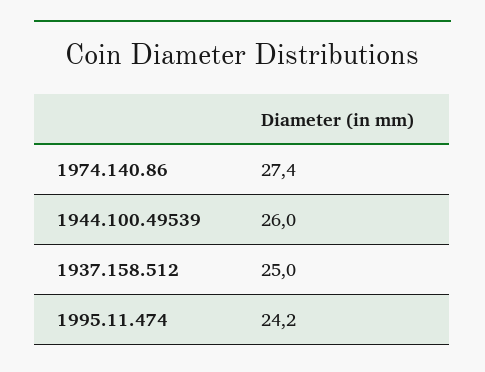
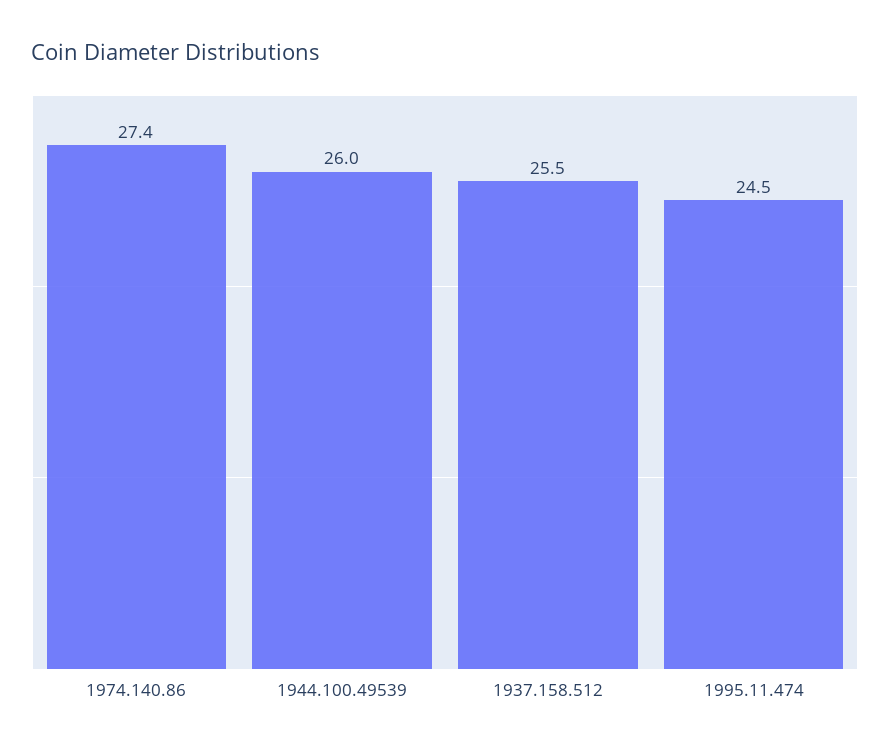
1937.158.512: 25 -> 25.5
1995.11.474: 24.2 -> 24.5

